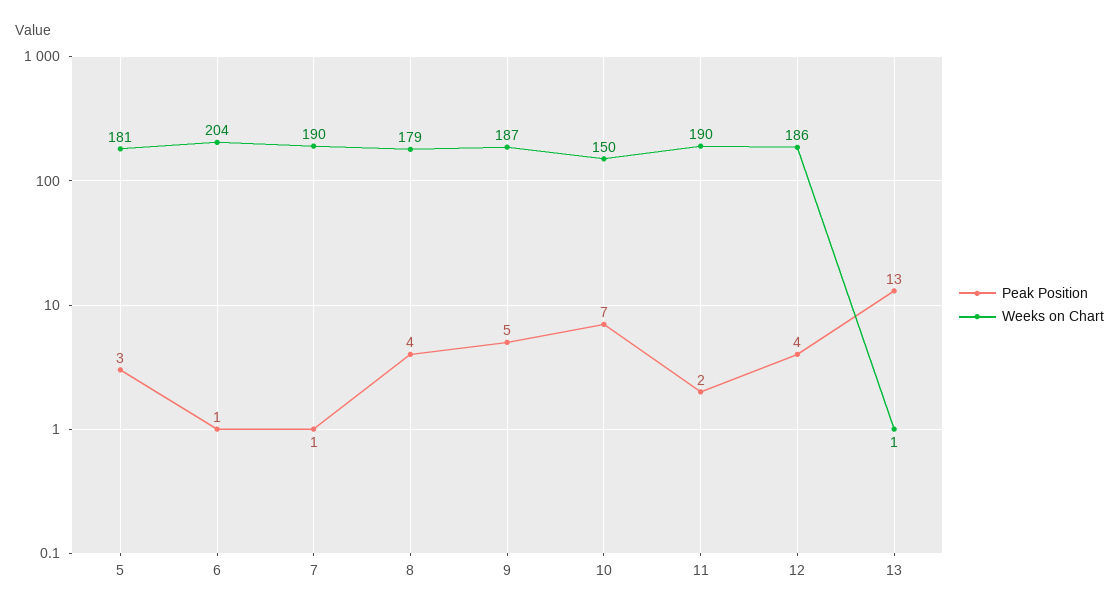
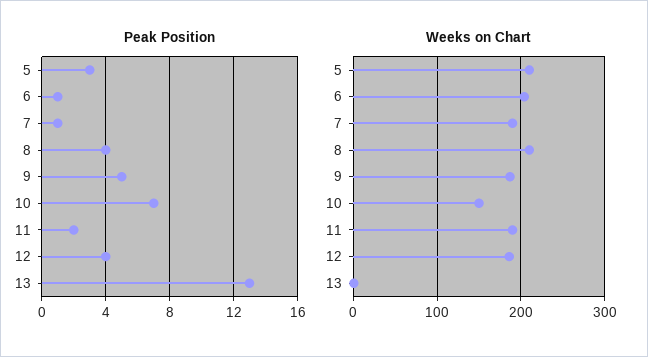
Weeks on Chart, 5: 181 -> 210
Weeks on Chart, 8: 179 -> 210

